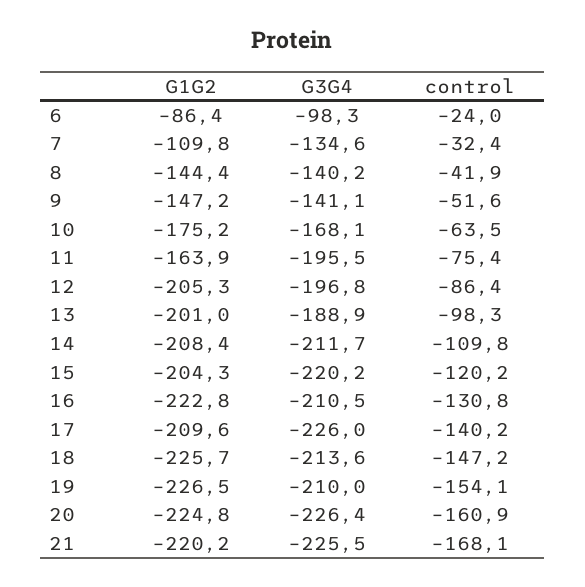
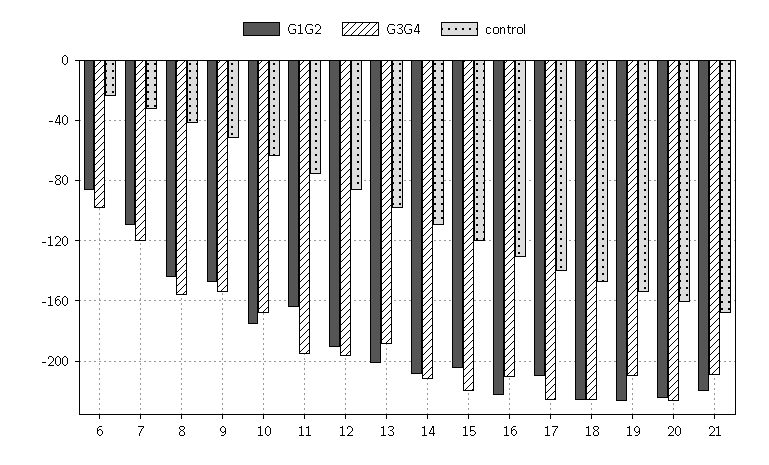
G3G4, 7: -134.6 -> -120
G3G4, 8: -140.2 -> -155
G3G4, 9: -141.1 -> -155
G1G2, 12: -205.3 -> -190
G3G4, 18: -213.6 -> -225
G3G4, 21: -225.5 -> -210

